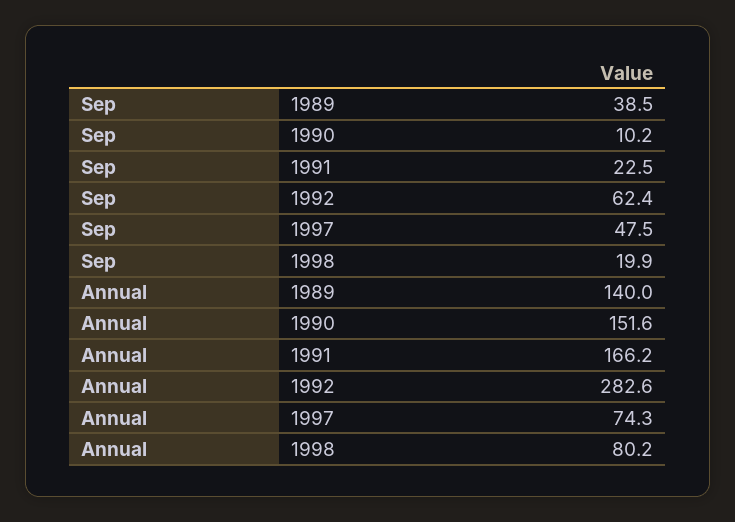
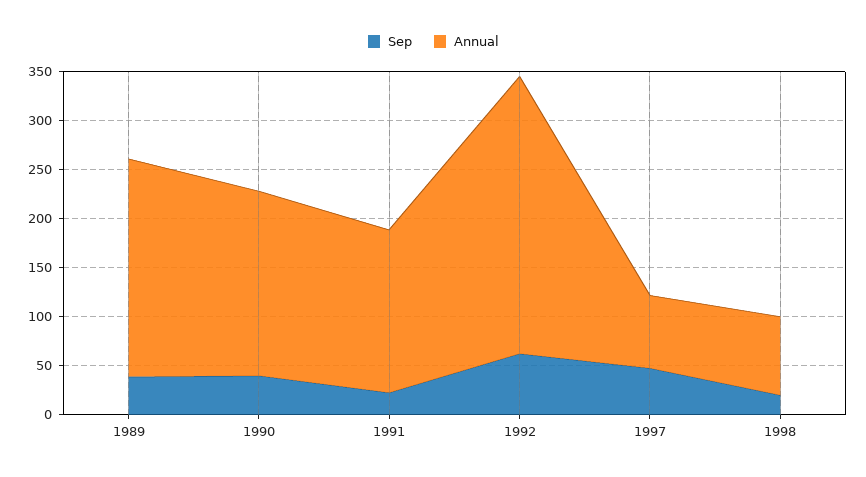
Sep, 1990: 10.2 -> 40
Annual, 1989: 140 -> 220
Annual, 1990: 151.6 -> 190

